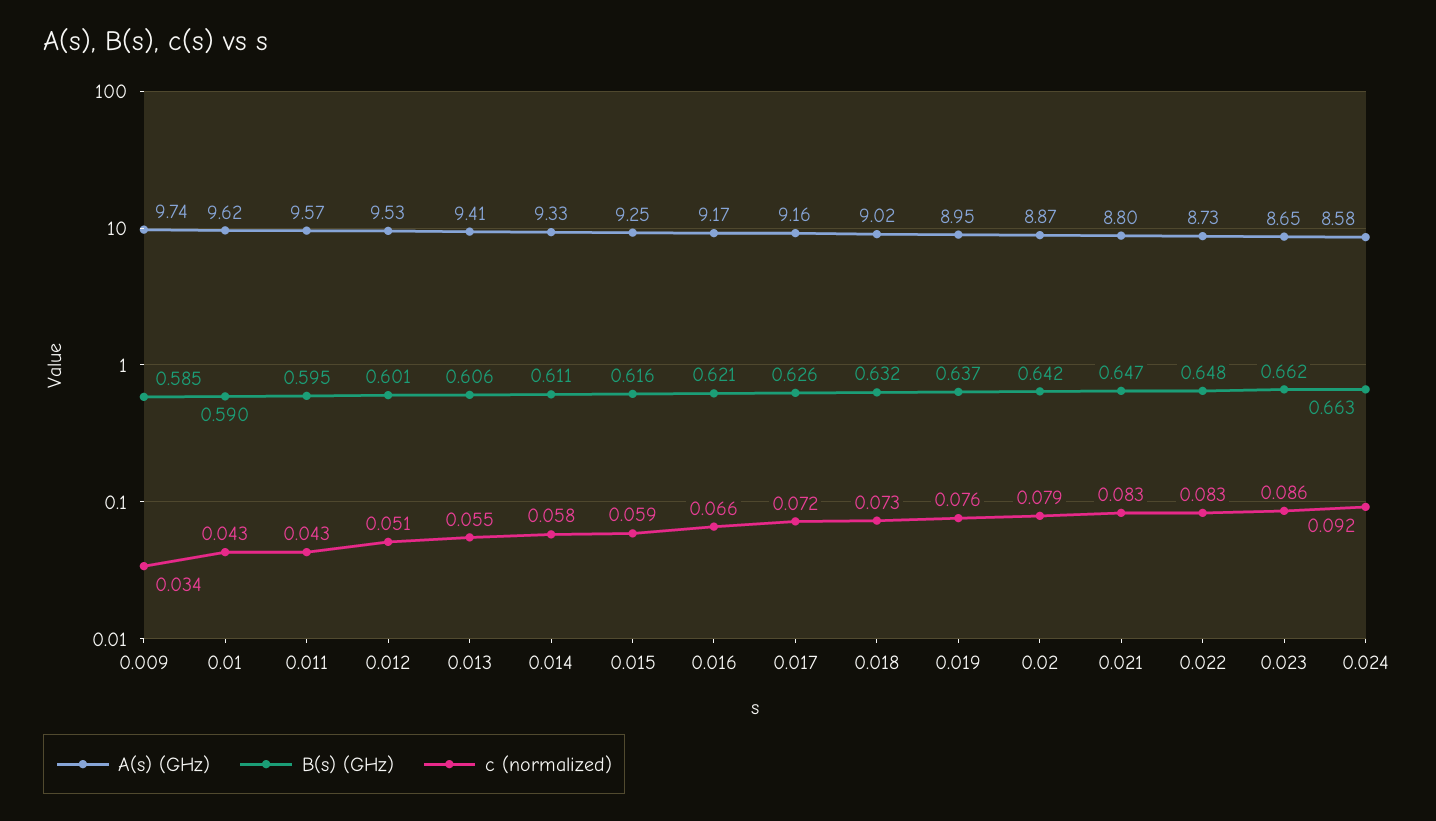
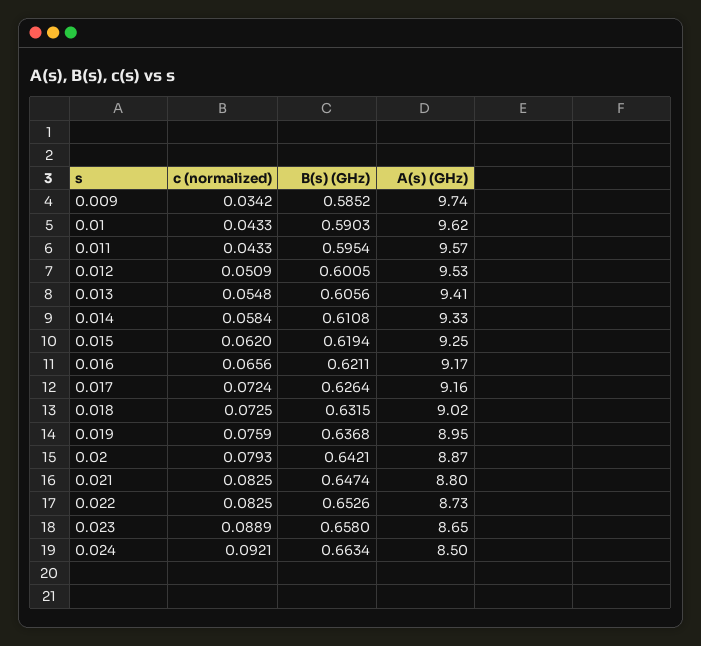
B(s) (GHz), 0.015: 0.616 -> 0.6194
c (normalized), 0.015: 0.059 -> 0.062
B(s) (GHz), 0.022: 0.648 -> 0.6526
B(s) (GHz), 0.023: 0.662 -> 0.658
c (normalized), 0.023: 0.086 -> 0.0889
A(s) (GHz), 0.024: 8.58 -> 8.5

